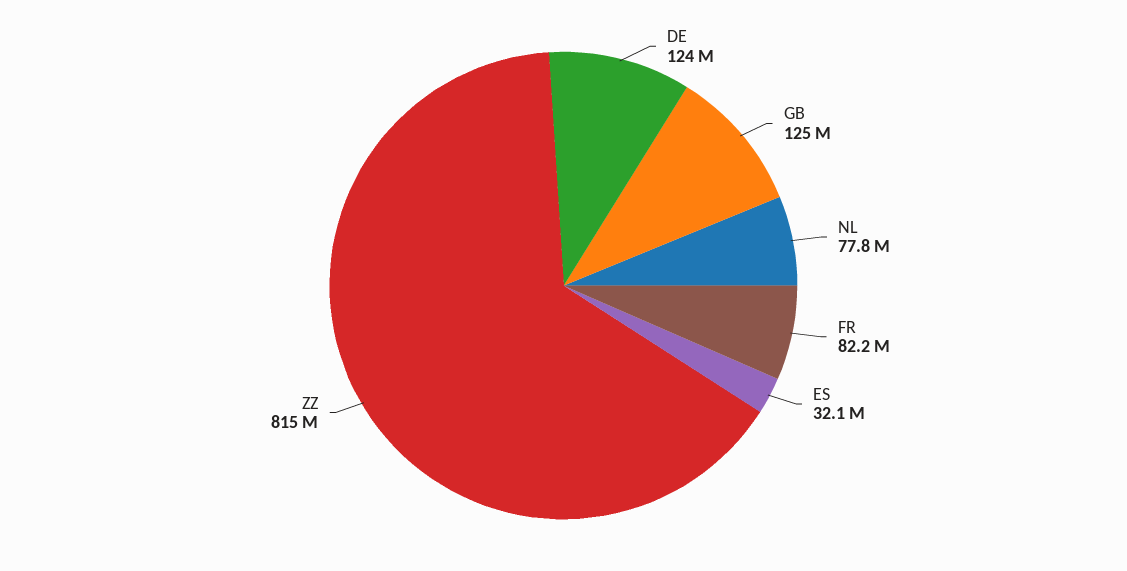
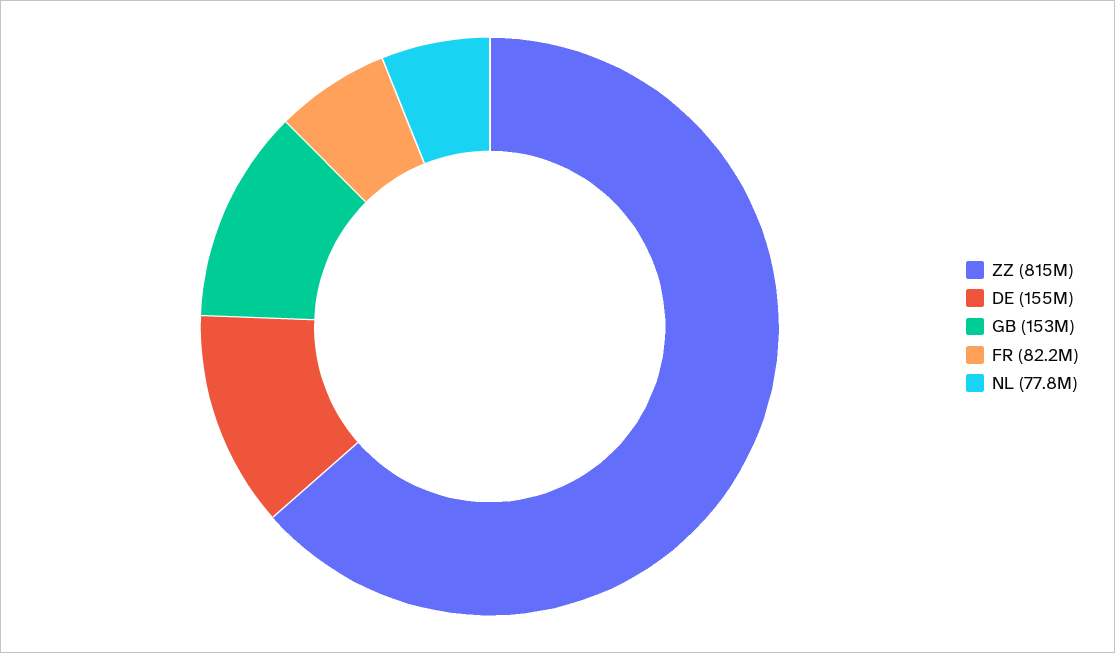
DE: 124000000 -> 155000000
GB: 125000000 -> 153000000
ES: 32100000 -> none

